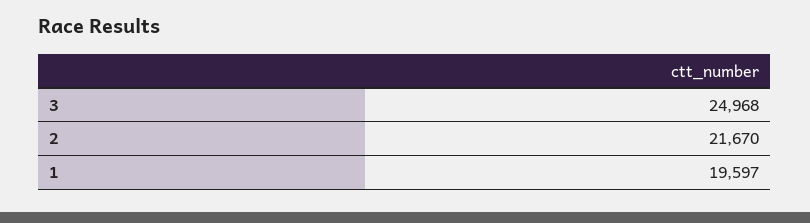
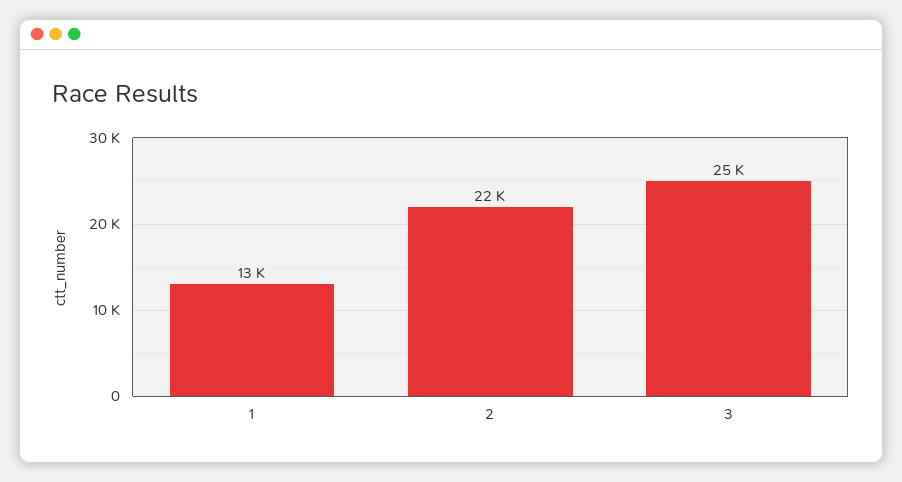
1: 19597 -> 13000

